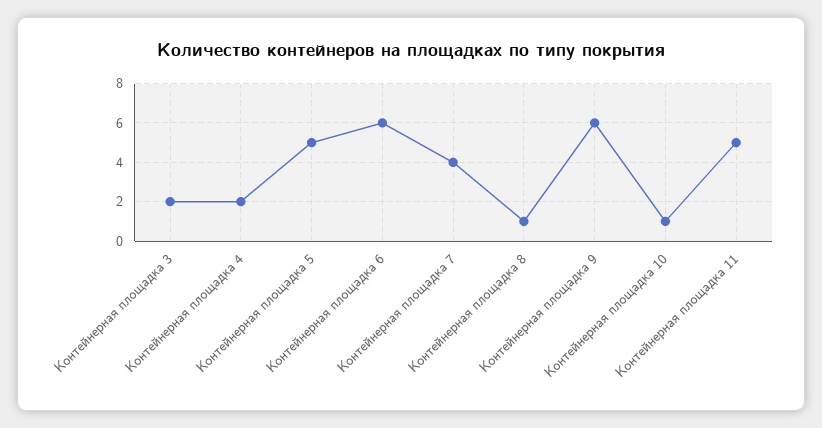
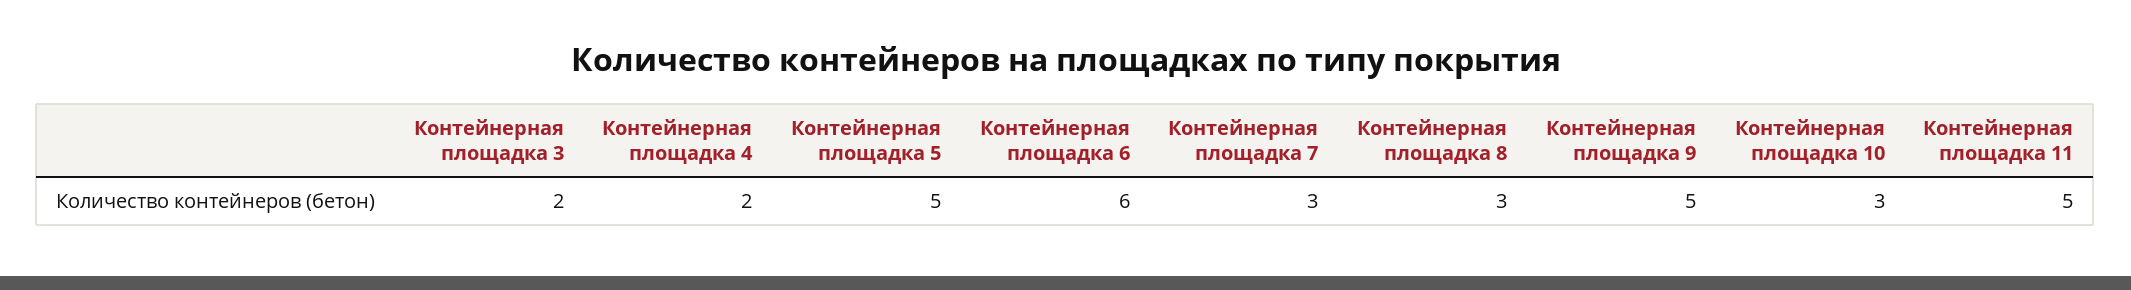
Контейнерная площадка 7: 4 -> 3
Контейнерная площадка 8: 1 -> 3
Контейнерная площадка 9: 6 -> 5
Контейнерная площадка 10: 1 -> 3

